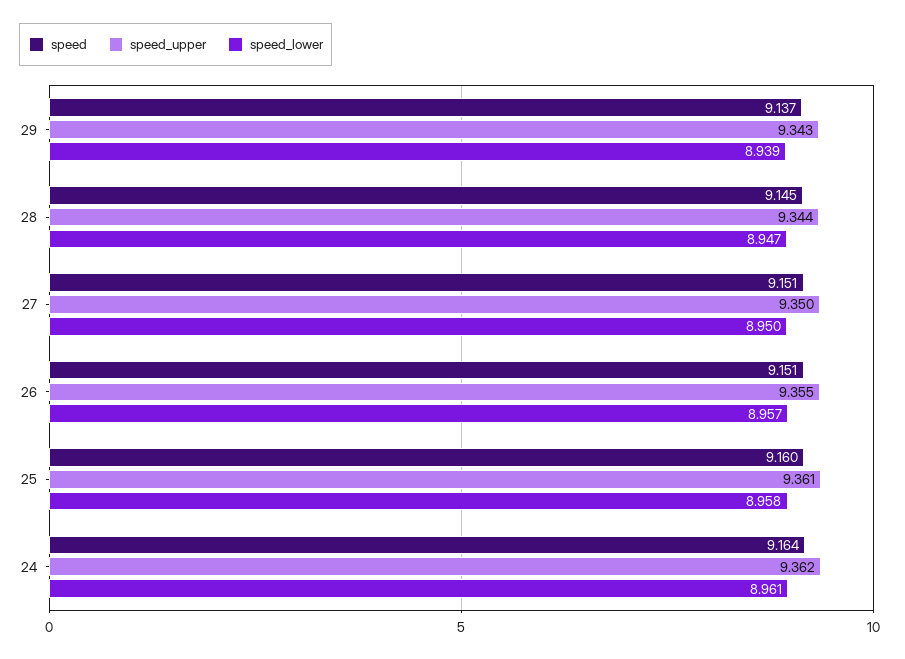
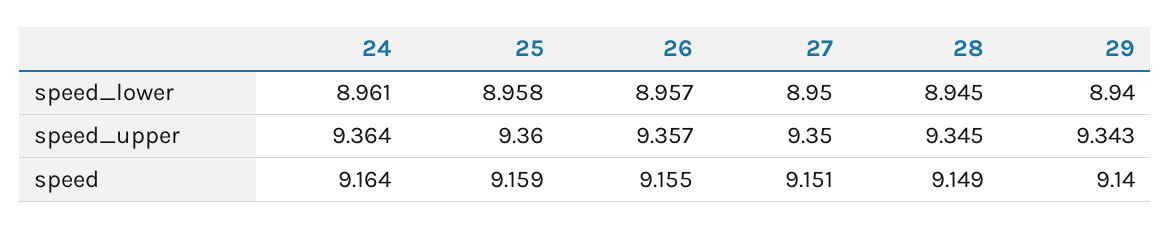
speed, 29: 9.137 -> 9.14
speed_lower, 29: 8.939 -> 8.94
speed, 28: 9.145 -> 9.149
speed_upper, 28: 9.344 -> 9.345
speed_lower, 28: 8.947 -> 8.945
speed, 26: 9.151 -> 9.155
speed_upper, 26: 9.355 -> 9.357
speed, 25: 9.16 -> 9.159
speed_upper, 25: 9.361 -> 9.36
speed_upper, 24: 9.362 -> 9.364

